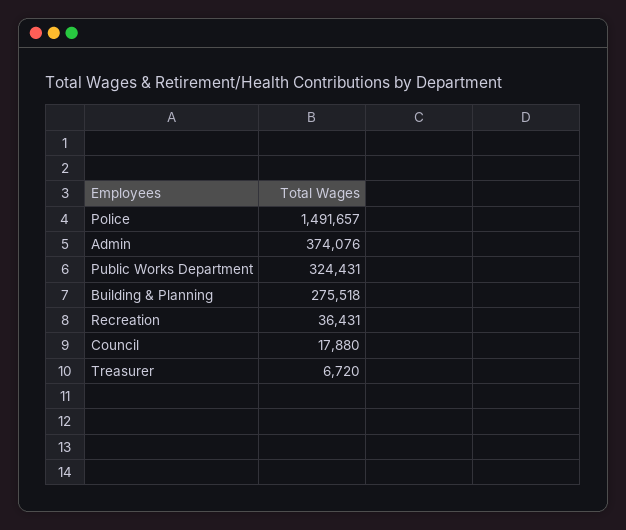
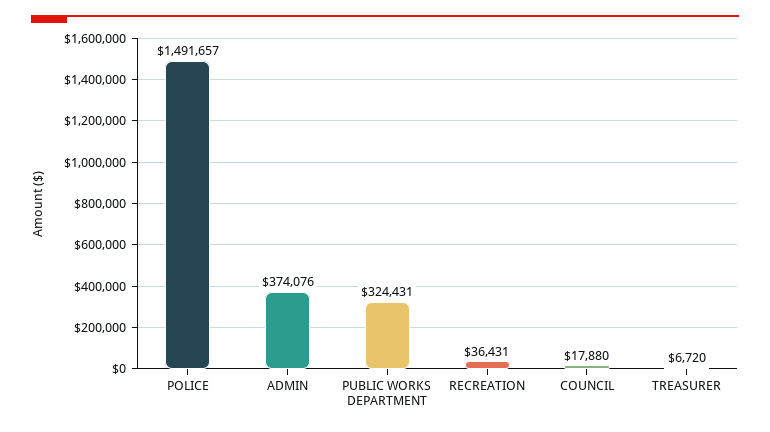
Building & Planning: 275518 -> none

